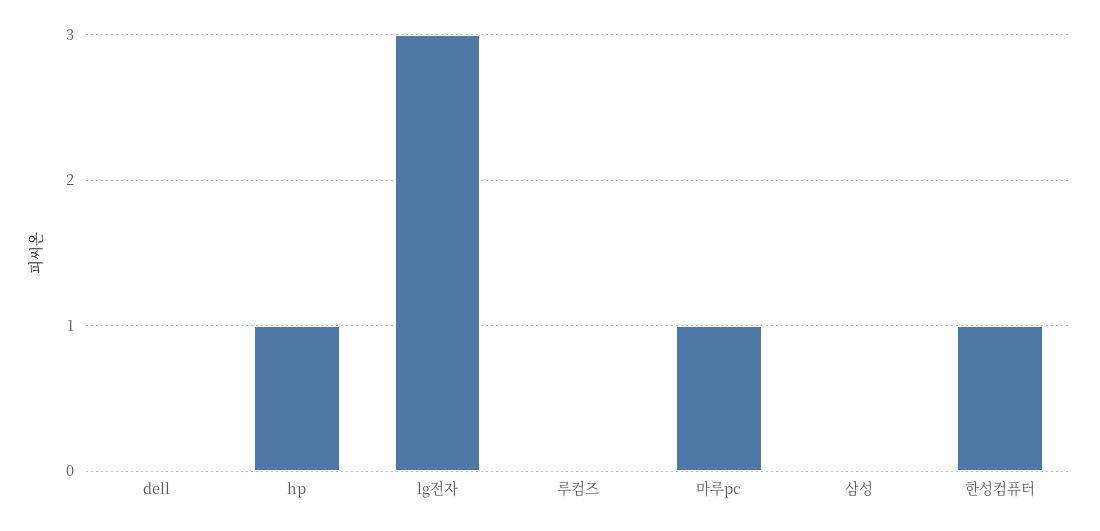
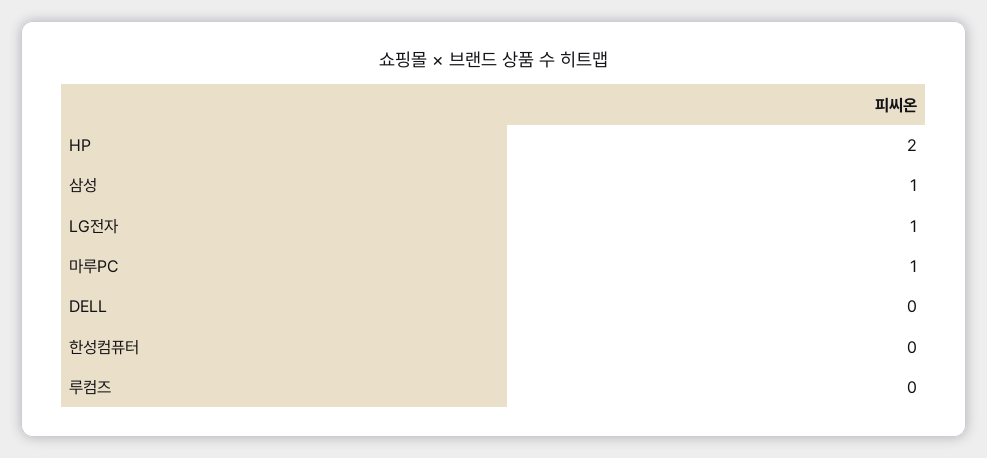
hp: 1 -> 2
lg전자: 3 -> 1
삼성: 0 -> 1
한성컴퓨터: 1 -> 0

